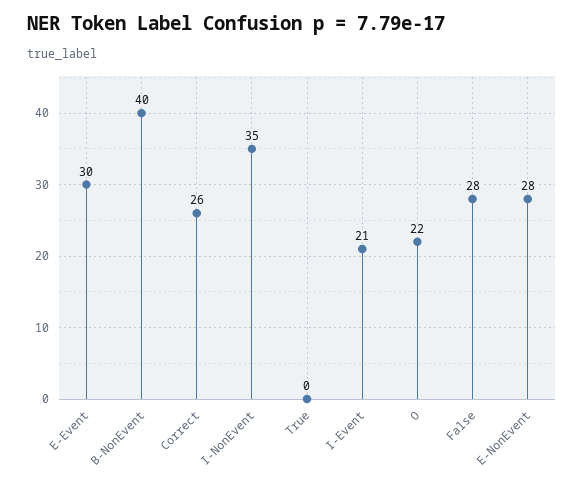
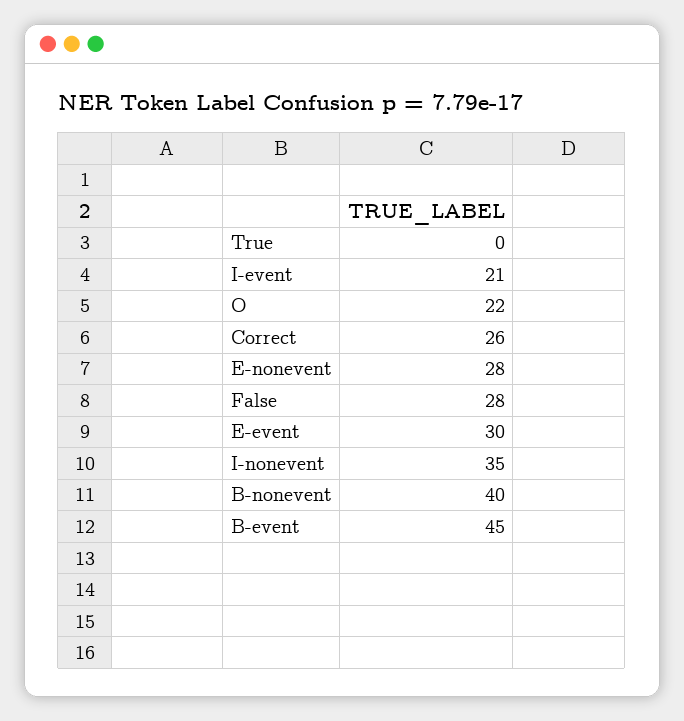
B-event: none -> 45

